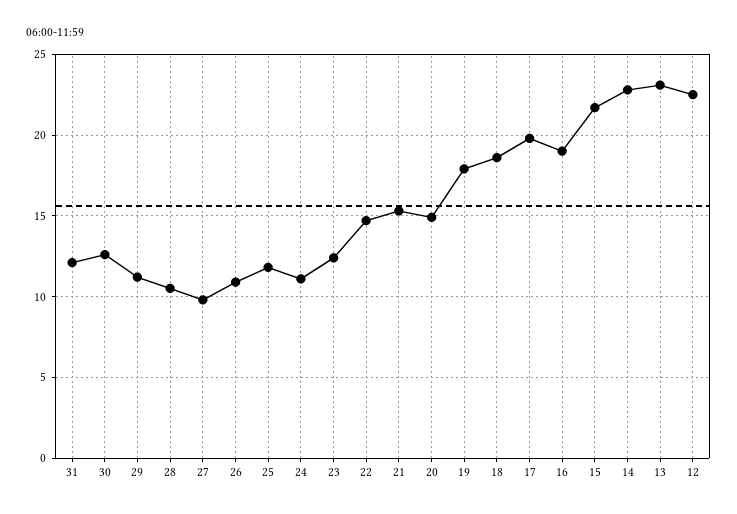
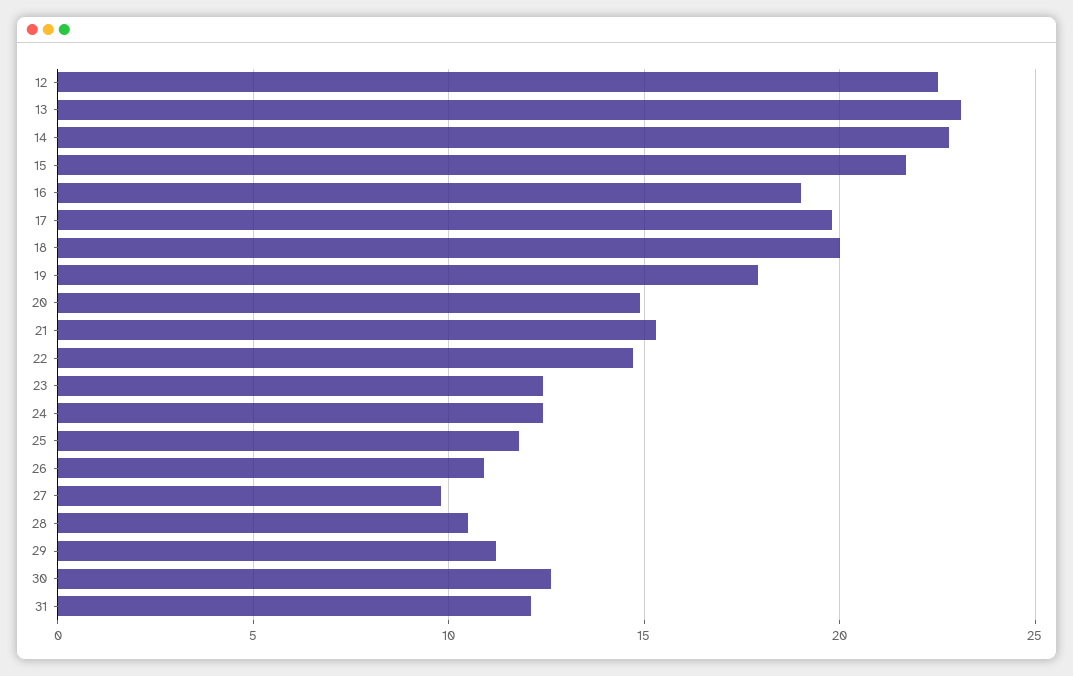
24: 11 -> 12.5
18: 18.5 -> 20

